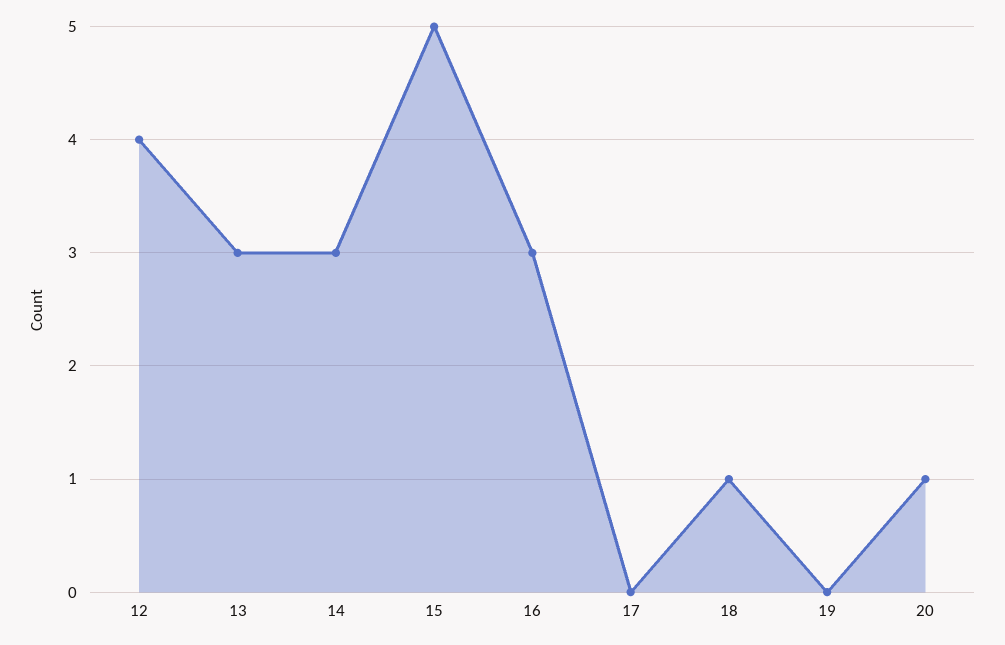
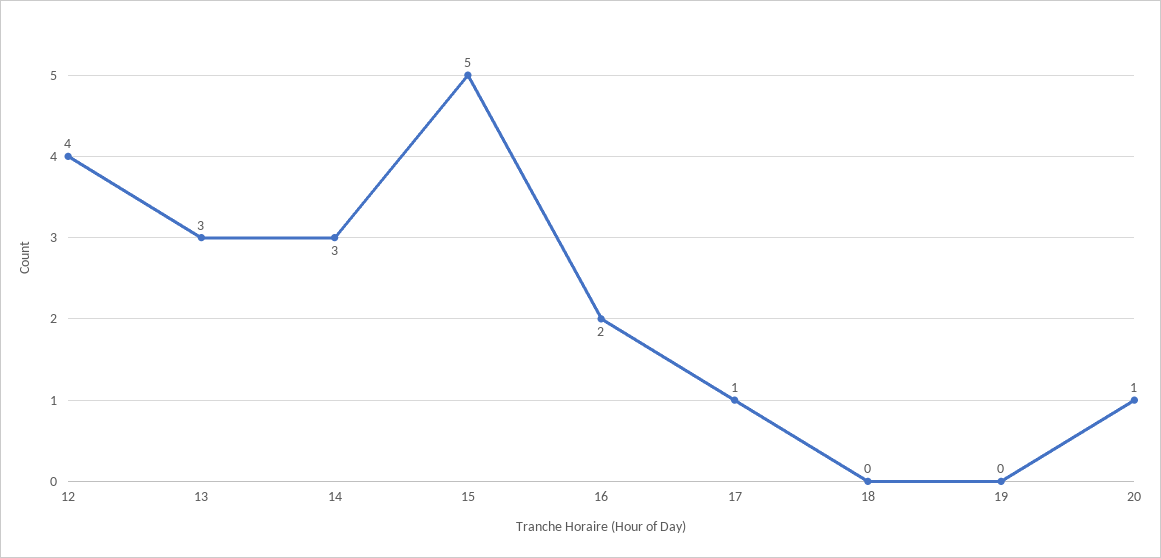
16: 3 -> 2
17: 0 -> 1
18: 1 -> 0

